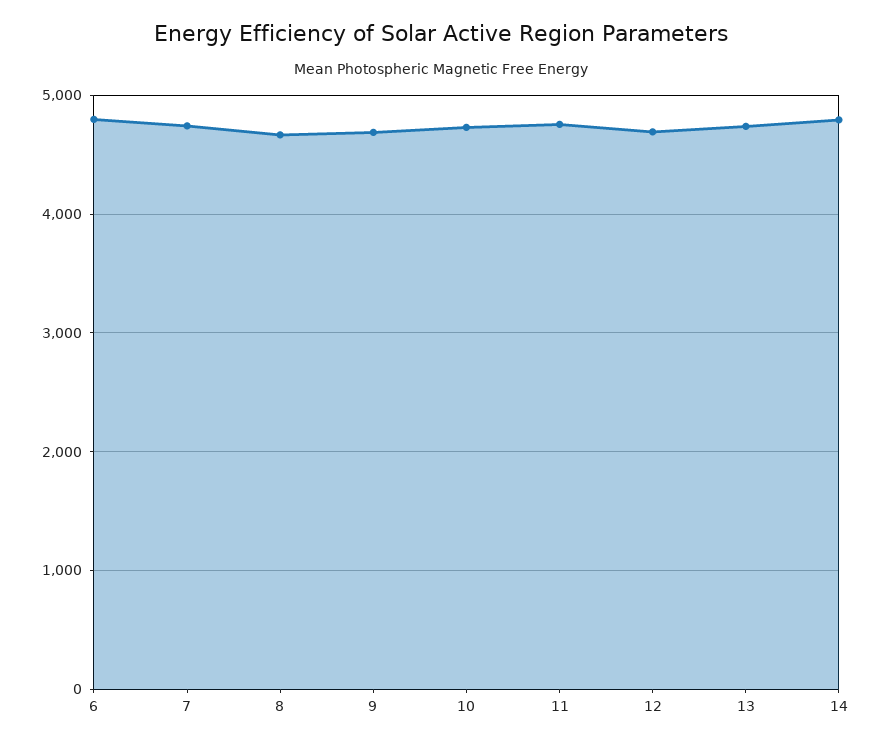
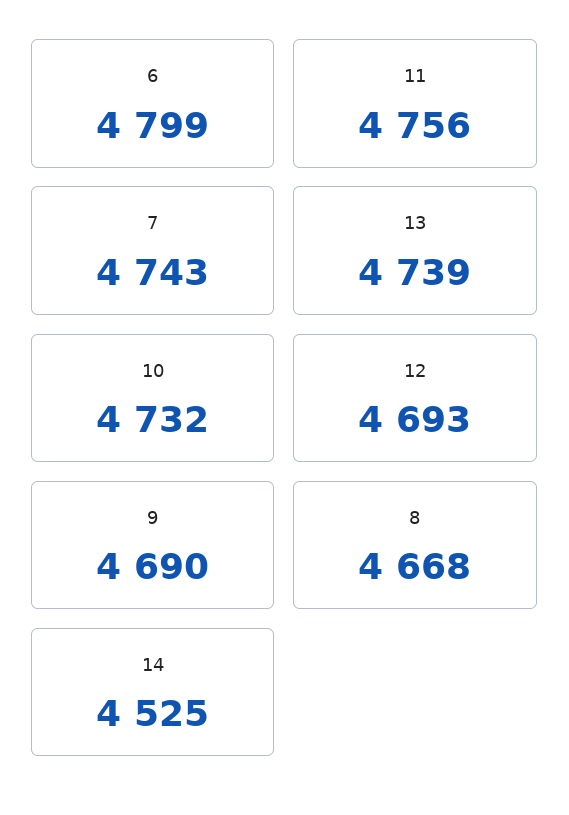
14: 4800 -> 4525

